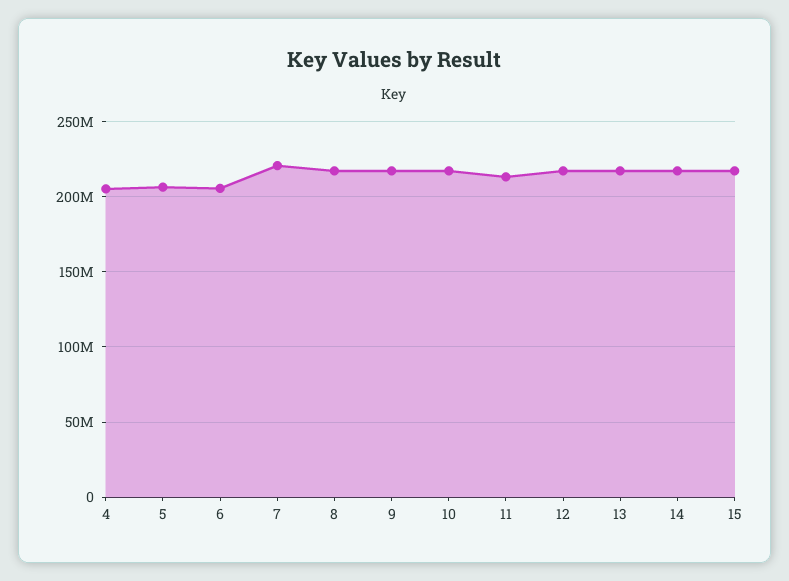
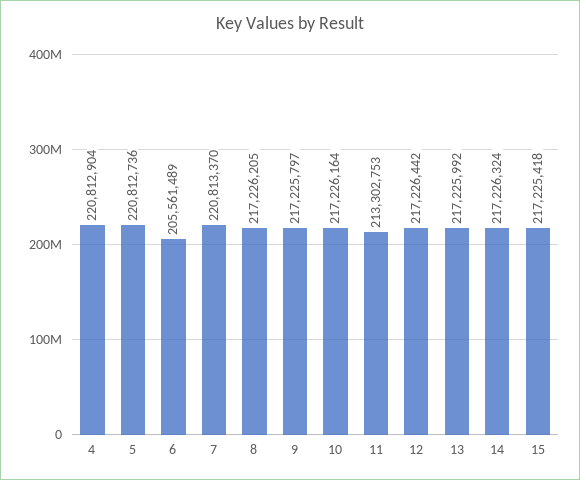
4: 205000000 -> 220812904
5: 205000000 -> 220812736

